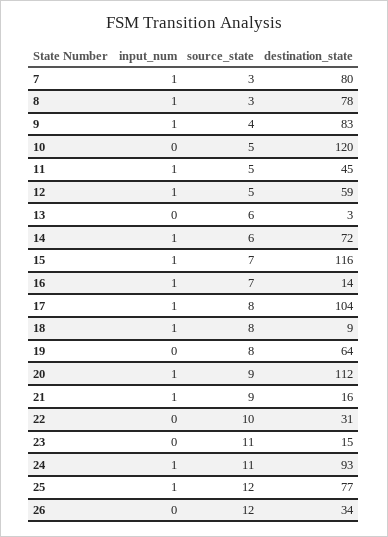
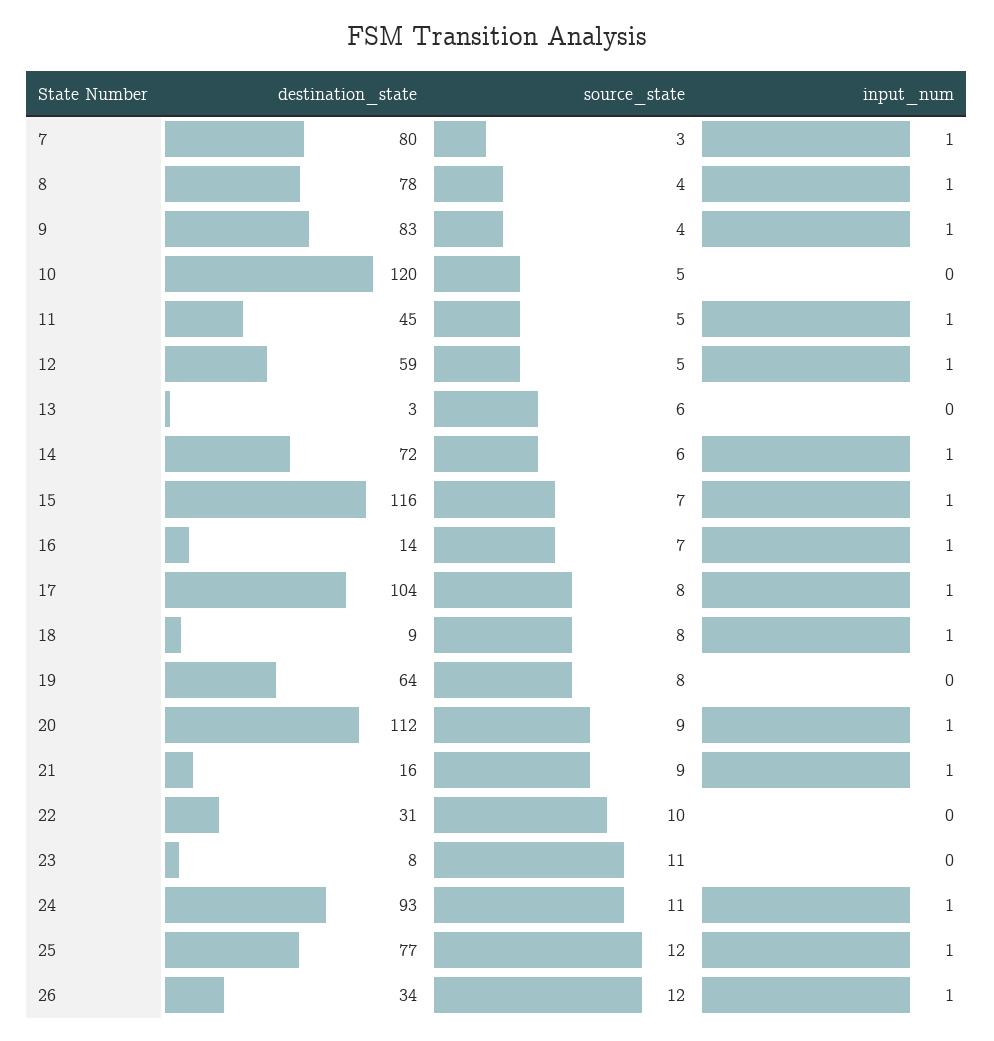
source_state, 8: 3 -> 4
destination_state, 23: 15 -> 8
input_num, 26: 0 -> 1

